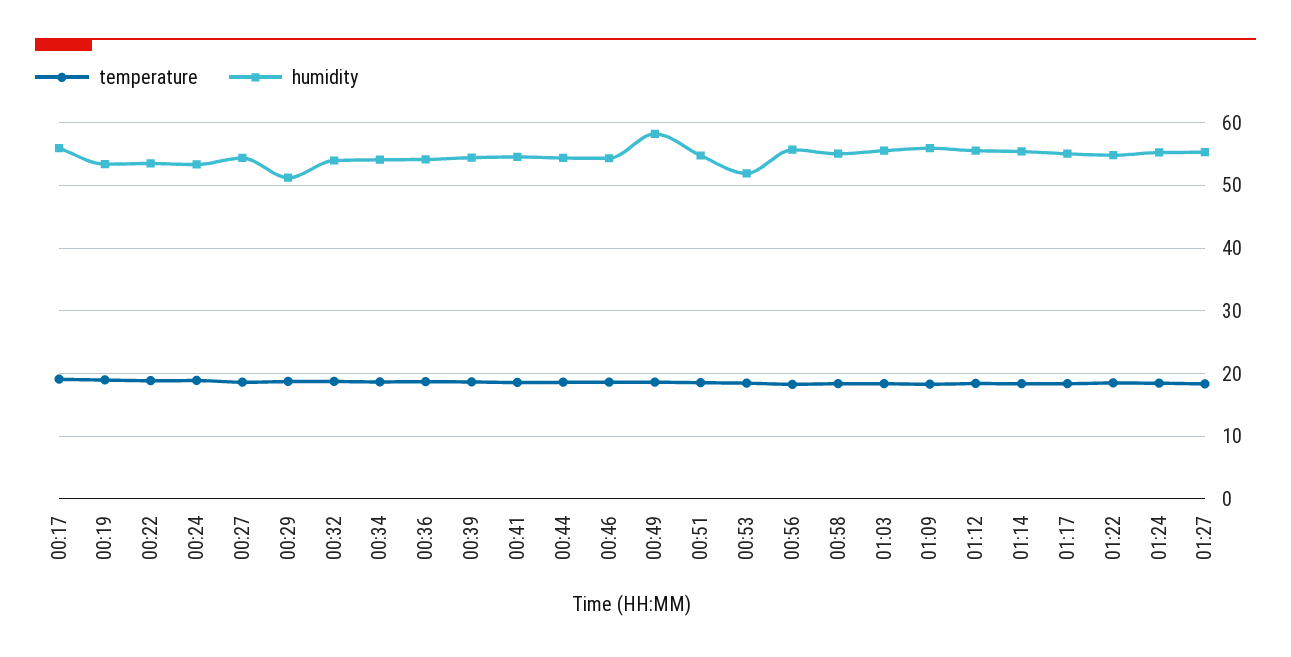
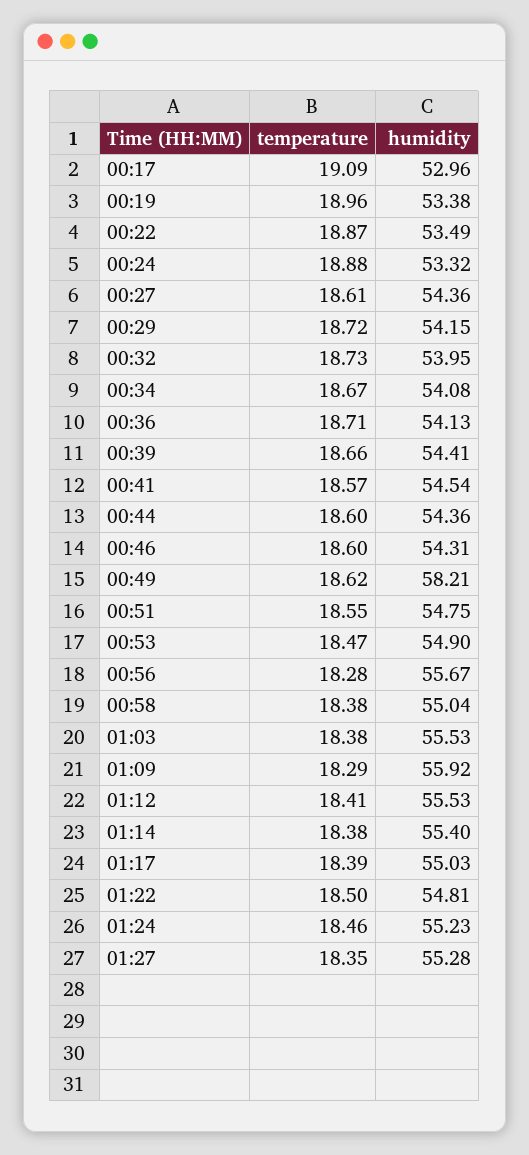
humidity, 00:17: 56 -> 52.96
humidity, 00:29: 51 -> 54.15
humidity, 00:53: 52 -> 54.9

